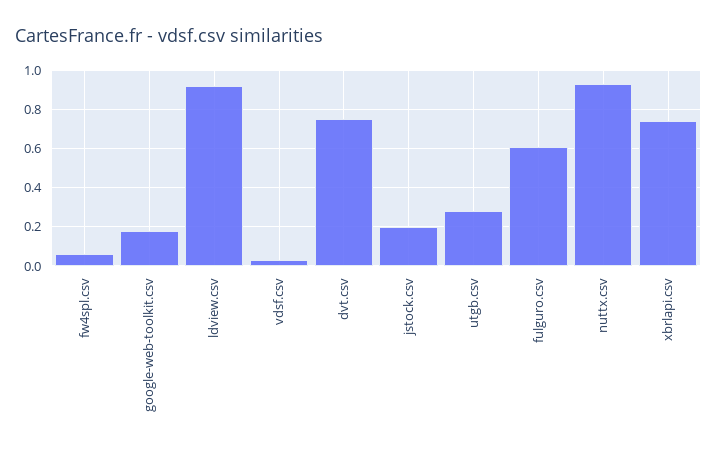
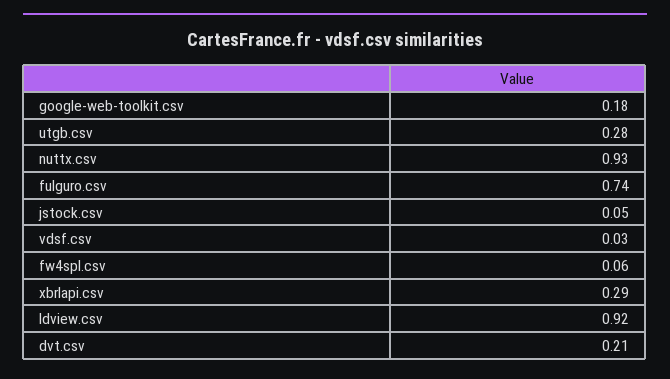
dvt.csv: 0.75 -> 0.21
jstock.csv: 0.2 -> 0.05
fulguro.csv: 0.6 -> 0.74
xbrlapi.csv: 0.75 -> 0.29

